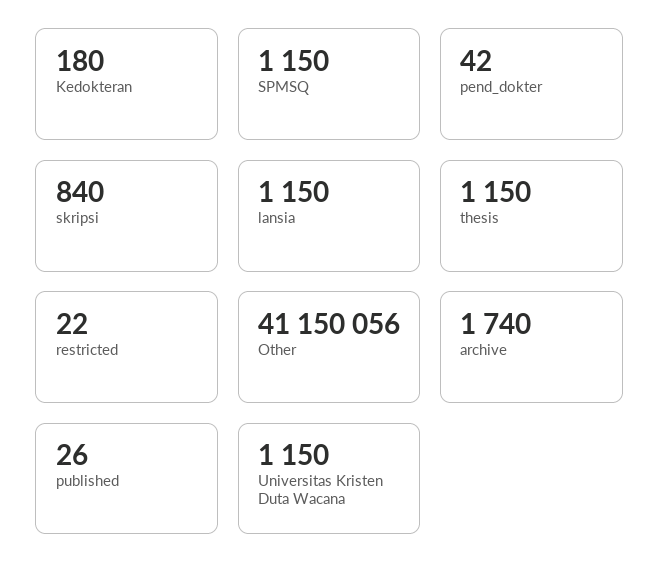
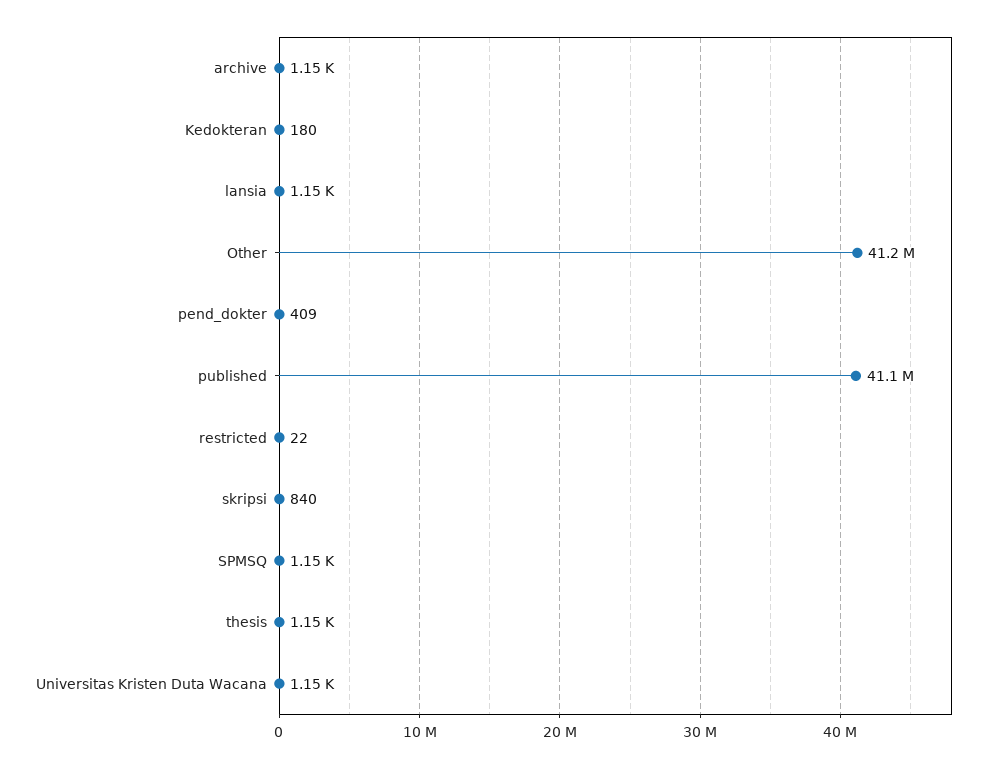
pend_dokter: 42 -> 409
archive: 1740 -> 1150
published: 26 -> 41100000

